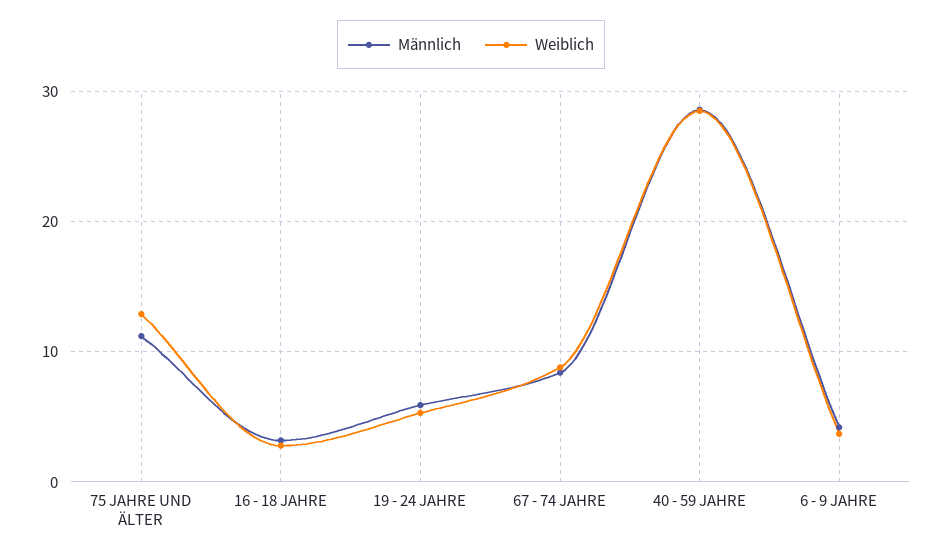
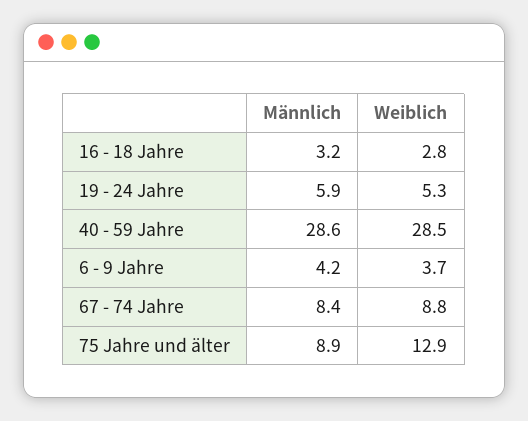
Männlich, 75 JAHRE UND ÄLTER: 11 -> 8.9

